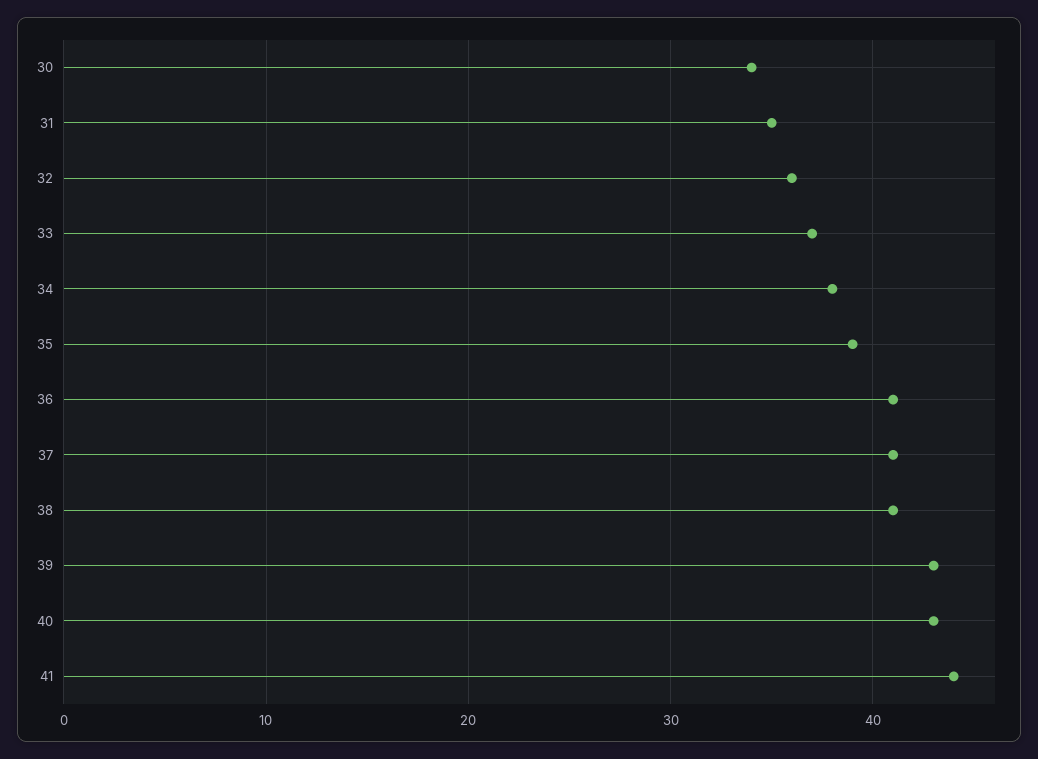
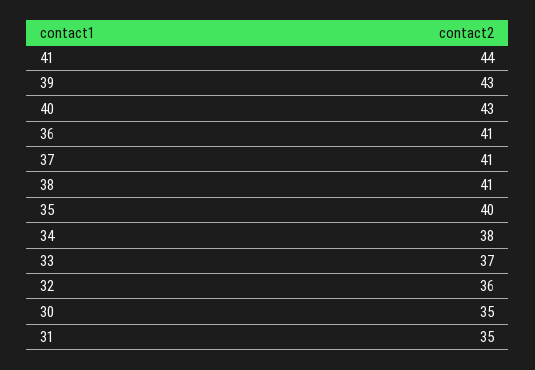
30: 34 -> 35
35: 39 -> 40

